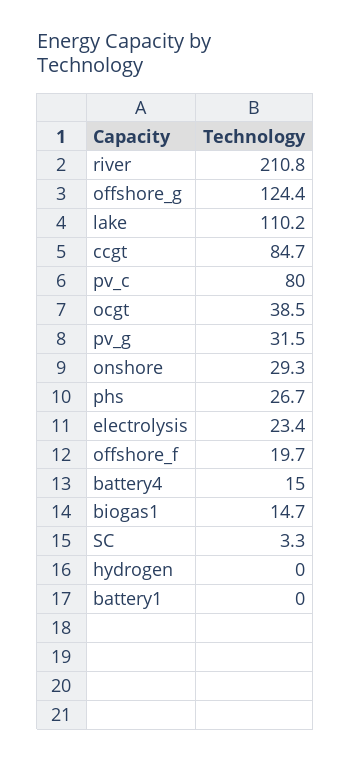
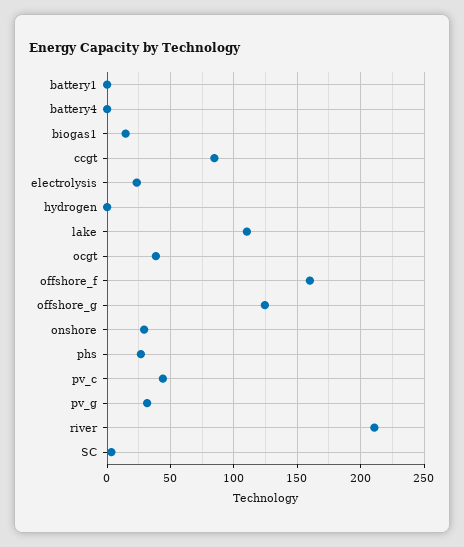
pv_c: 80 -> 45
offshore_f: 19.7 -> 160
battery4: 15 -> 0

